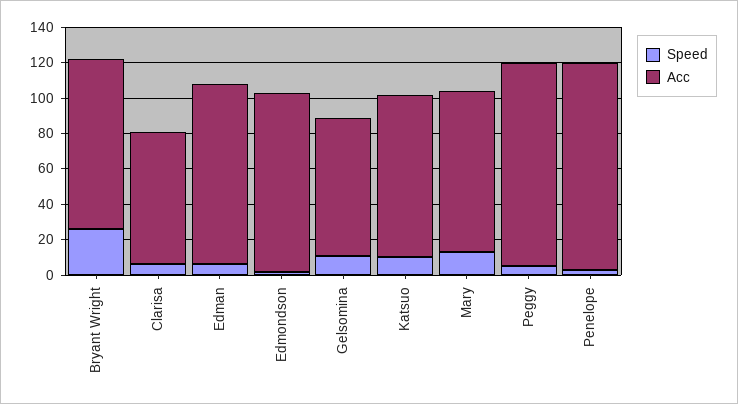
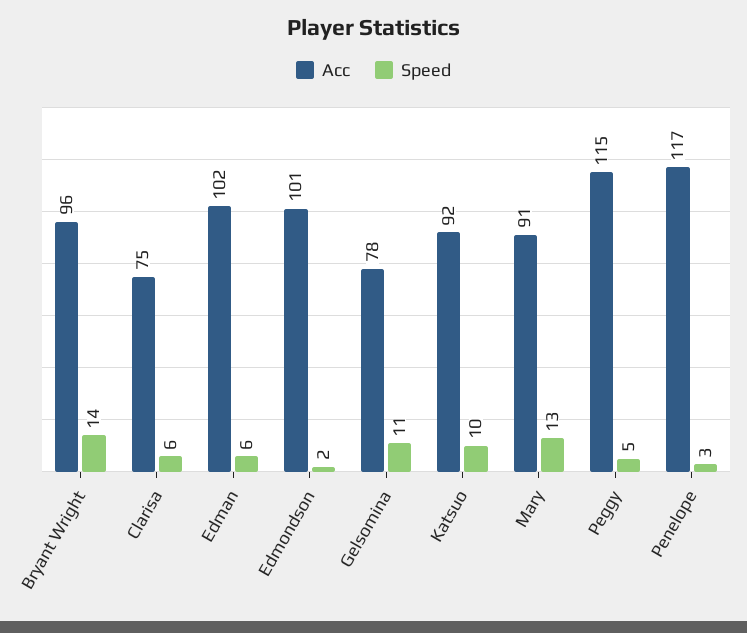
Speed, Bryant Wright: 25 -> 14

